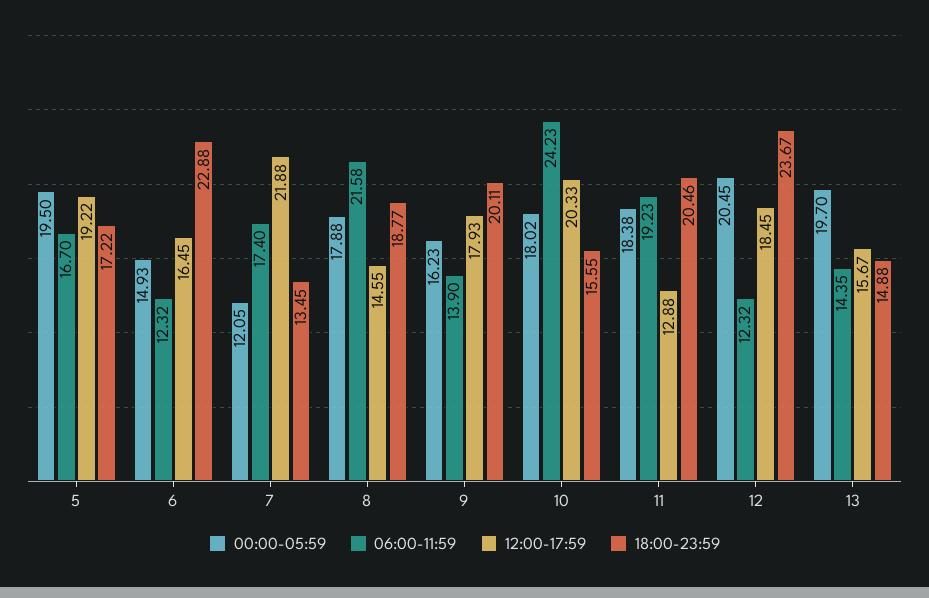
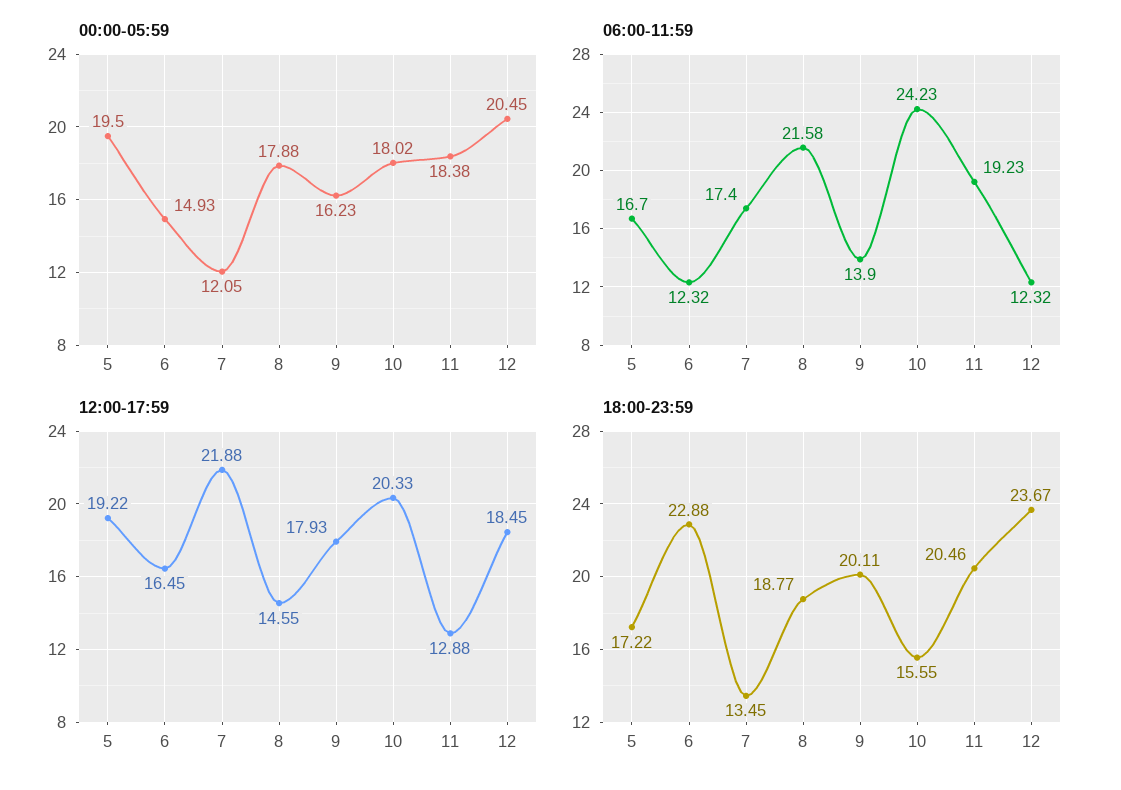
00:00-05:59, 13: 19.7 -> none
06:00-11:59, 13: 14.35 -> none
12:00-17:59, 13: 15.67 -> none
18:00-23:59, 13: 14.88 -> none

